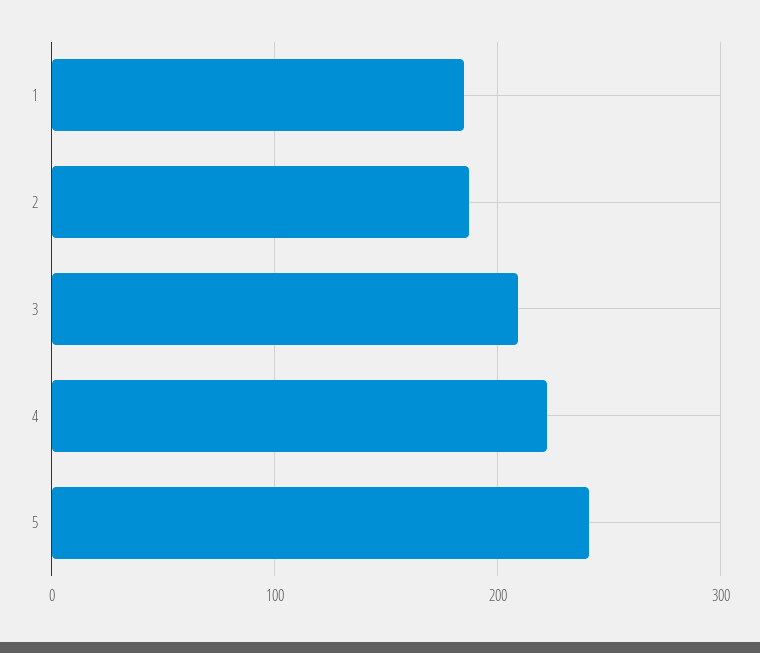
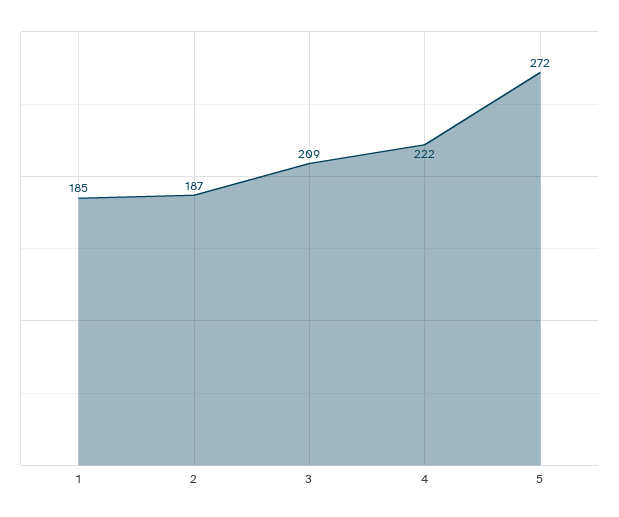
5: 240 -> 272

